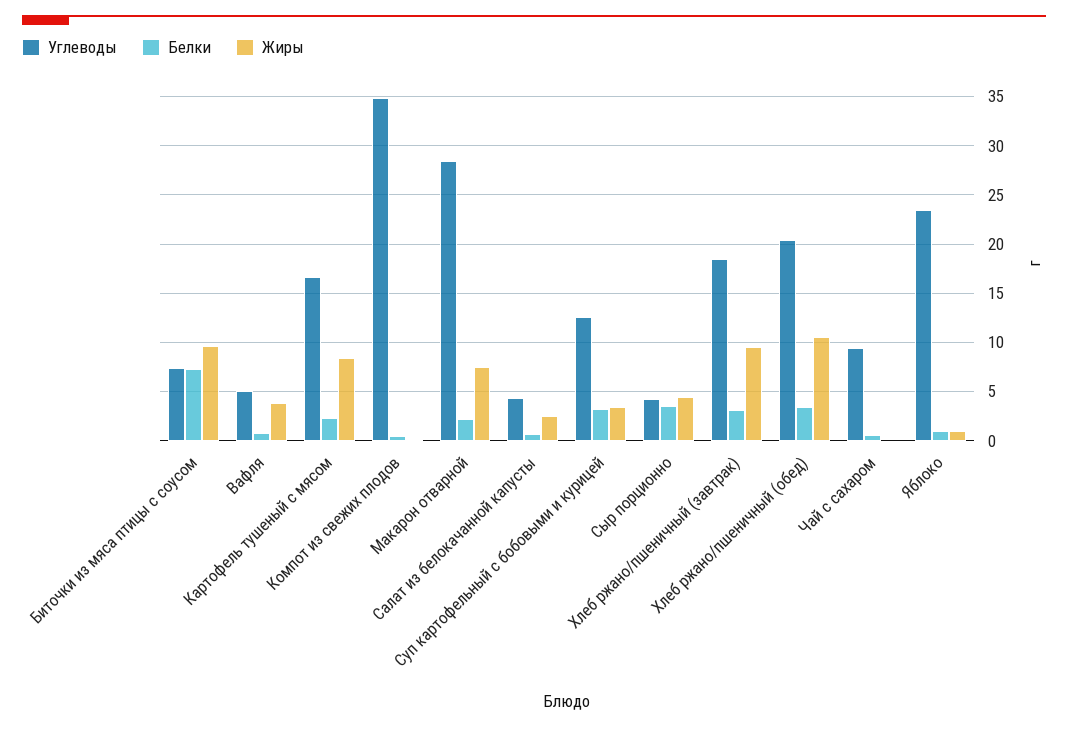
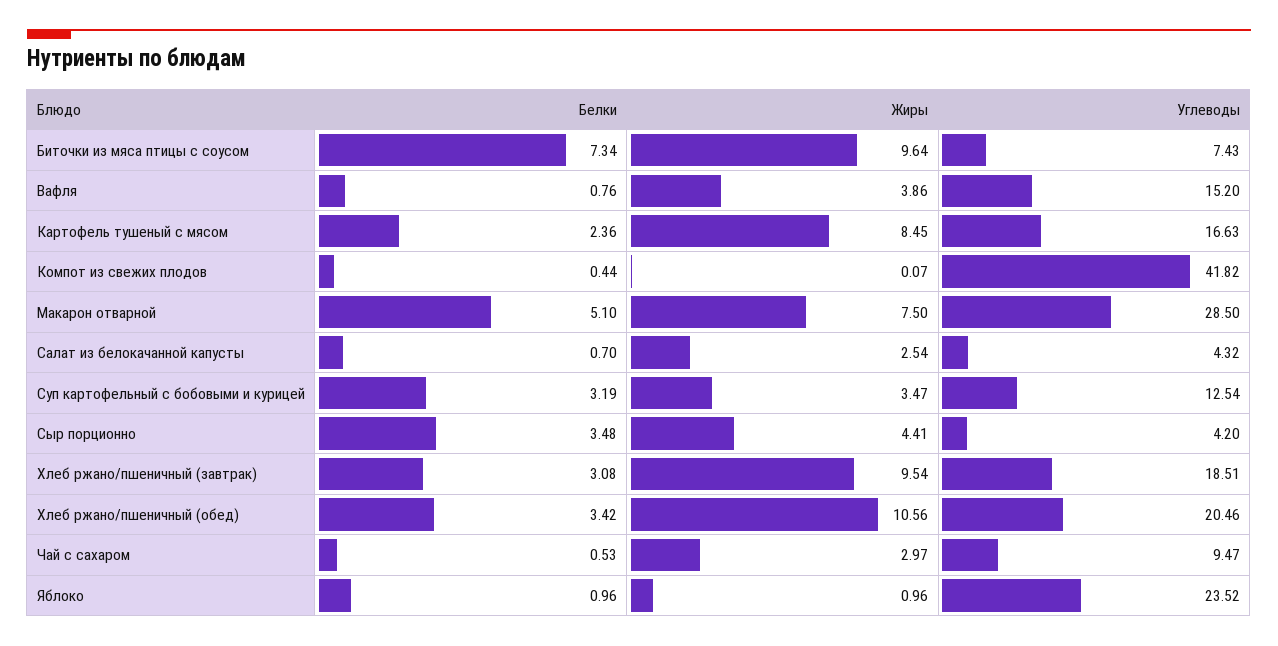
Углеводы, Вафля: 5 -> 15.2
Углеводы, Компот из свежих плодов: 35 -> 41.82
Белки, Макарон отварной: 2 -> 5.1
Жиры, Чай с сахаром: 0 -> 2.97

